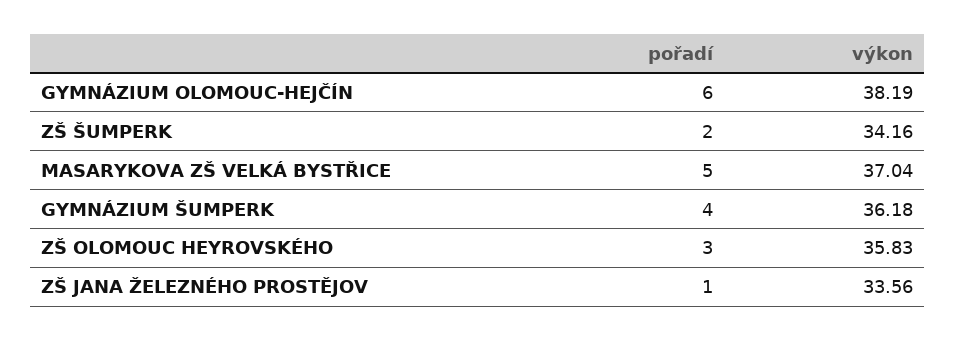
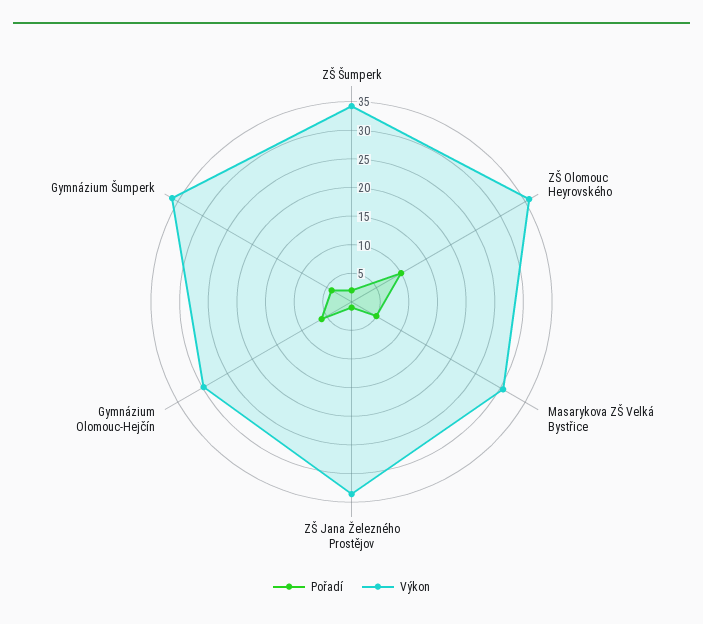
výkon, GYMNÁZIUM OLOMOUC-HEJČÍN: 38.19 -> 30
výkon, MASARYKOVA ZŠ VELKÁ BYSTŘICE: 37.04 -> 30
pořadí, ZŠ OLOMOUC HEYROVSKÉHO: 3 -> 10

